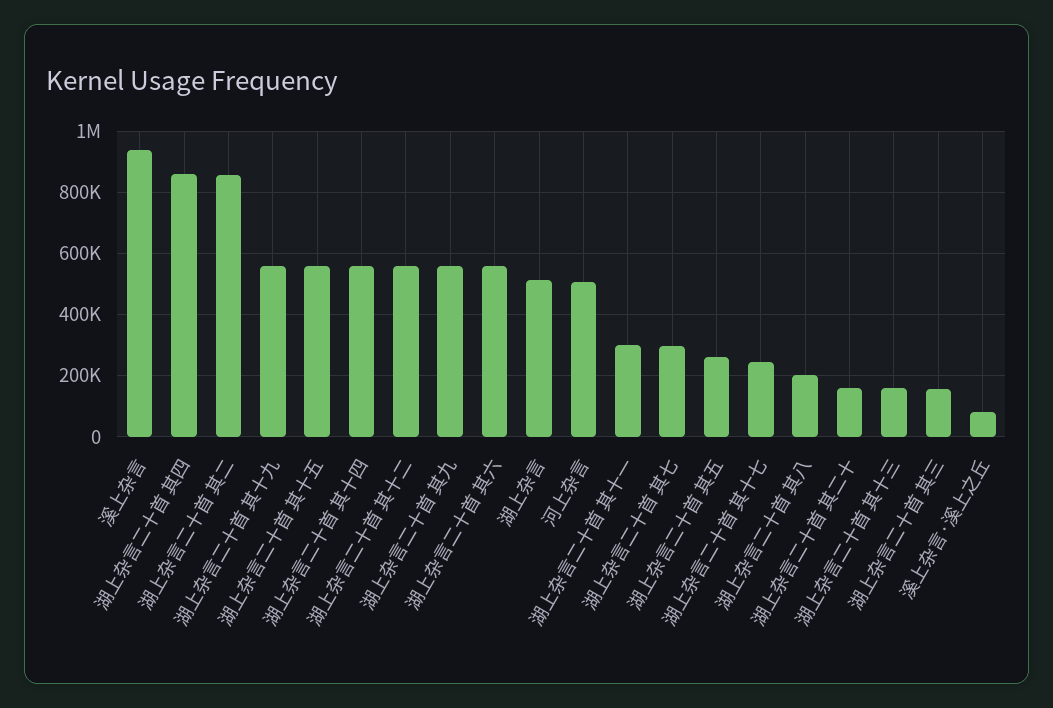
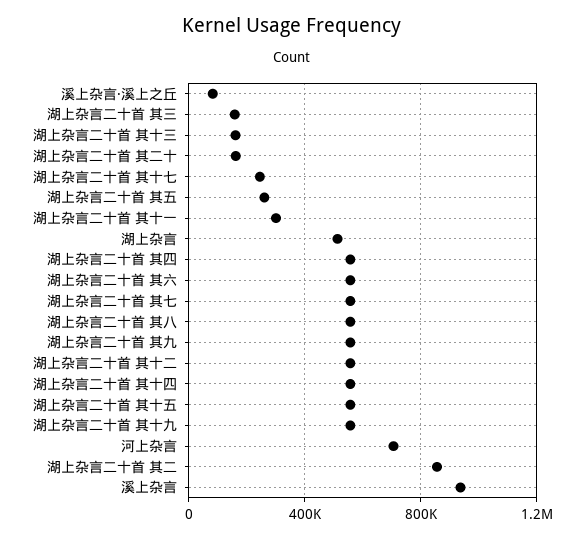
湖上杂言二十首 其四: 860000 -> 550000
河上杂言: 500000 -> 700000
湖上杂言二十首 其七: 300000 -> 550000
湖上杂言二十首 其八: 200000 -> 550000

